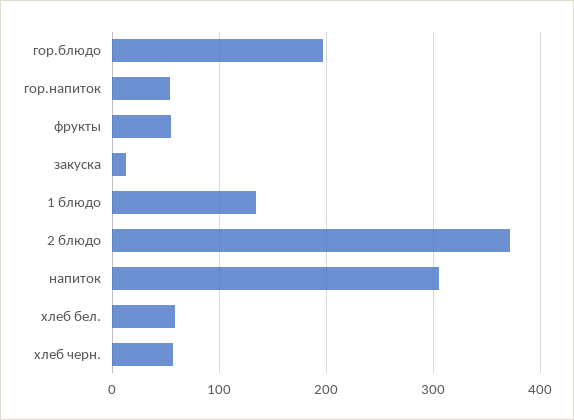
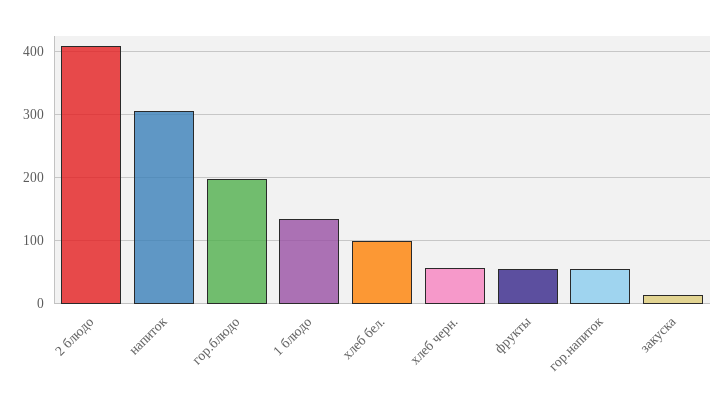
2 блюдо: 370 -> 410
хлеб бел.: 60 -> 100

